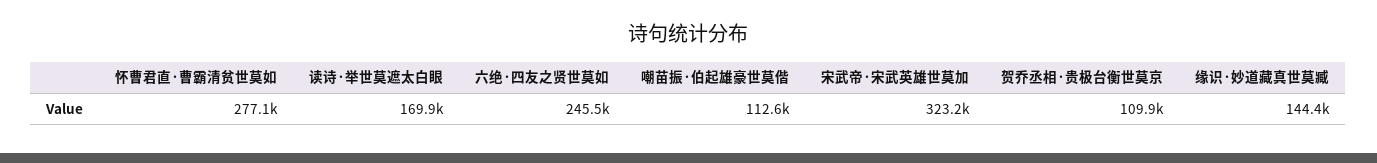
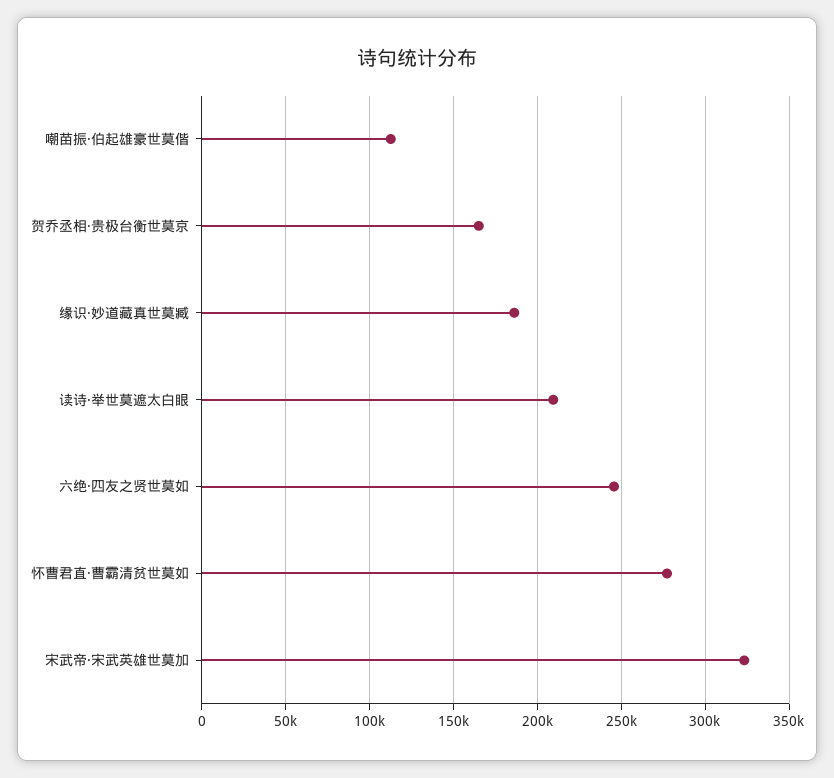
读诗·举世莫遮太白眼: 169900 -> 210000
贺乔丞相·贵极台衡世莫京: 109900 -> 165000
缘识·妙道藏真世莫臧: 144400 -> 185000

